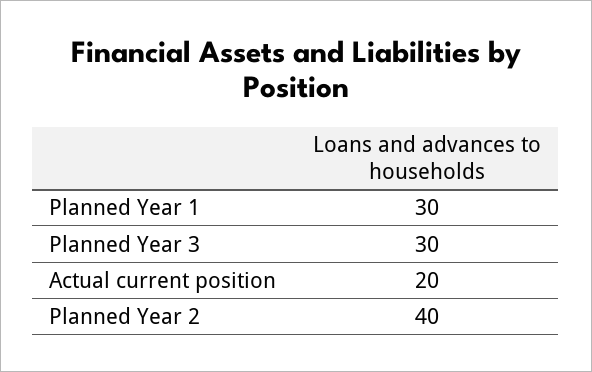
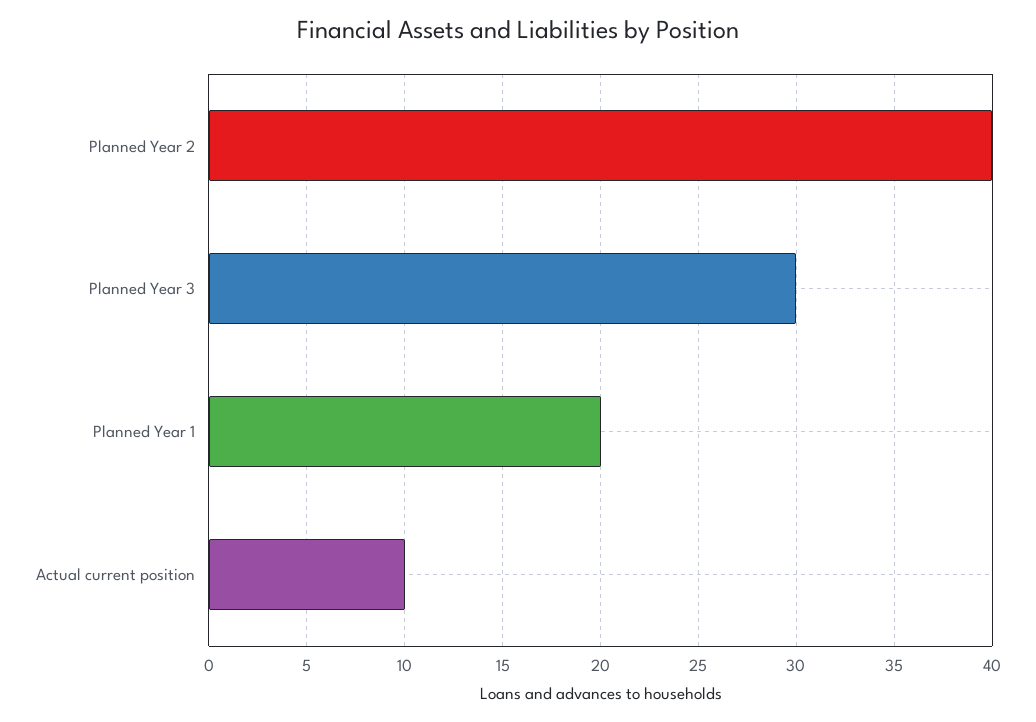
Planned Year 1: 30 -> 20
Actual current position: 20 -> 10

